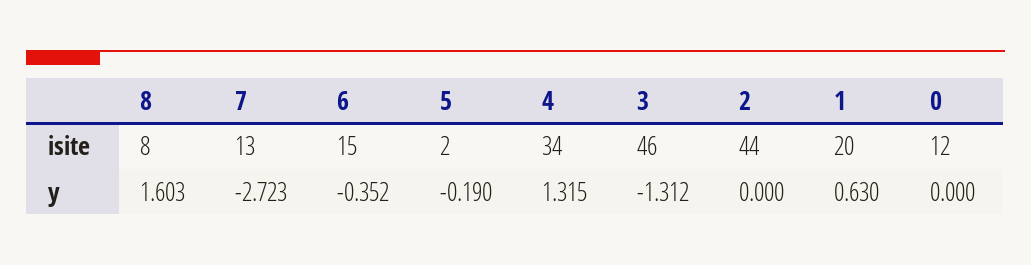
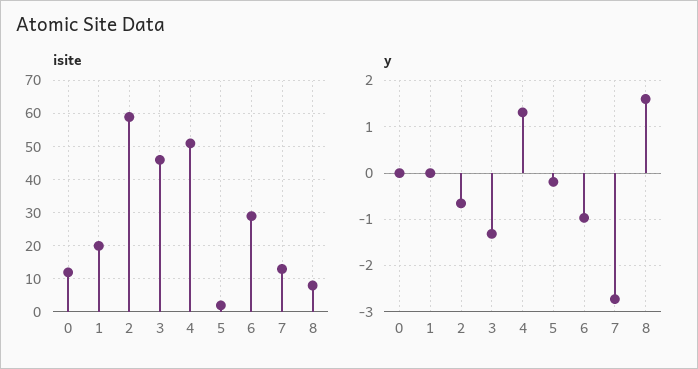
isite, 6: 15 -> 30
isite, 4: 34 -> 50
isite, 2: 44 -> 60
y, 6: -0.352 -> -1
y, 2: 0 -> -0.6
y, 1: 0.63 -> 0

